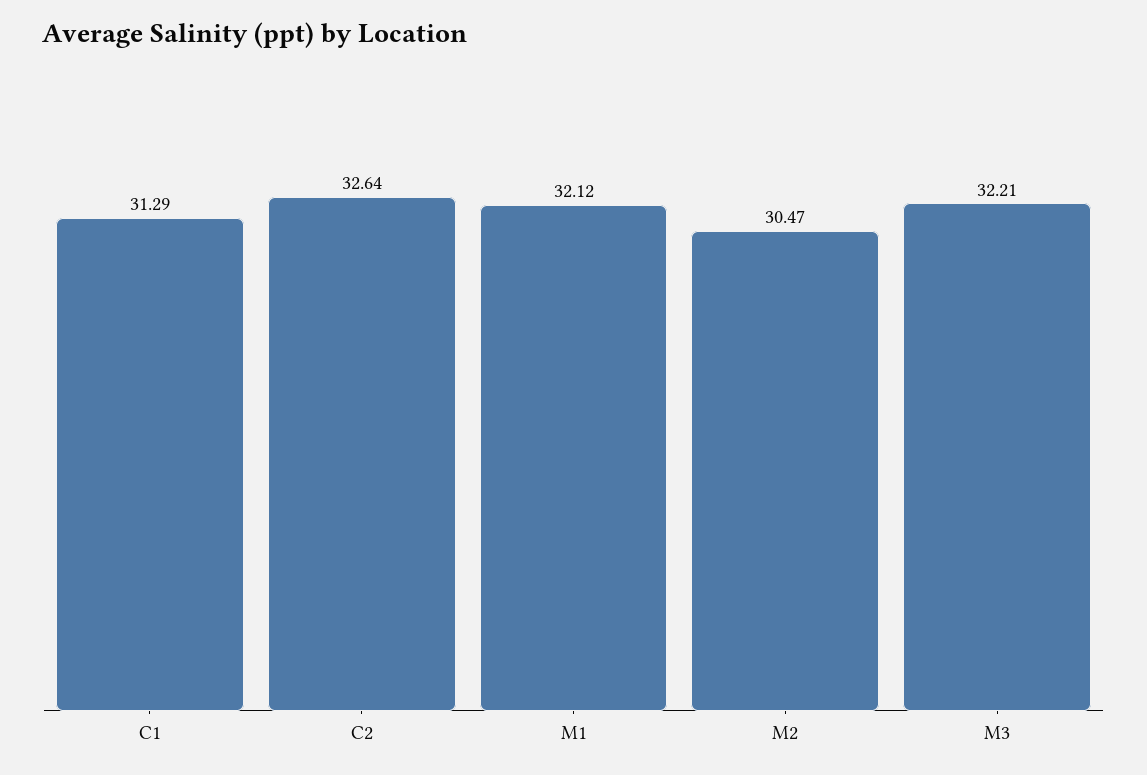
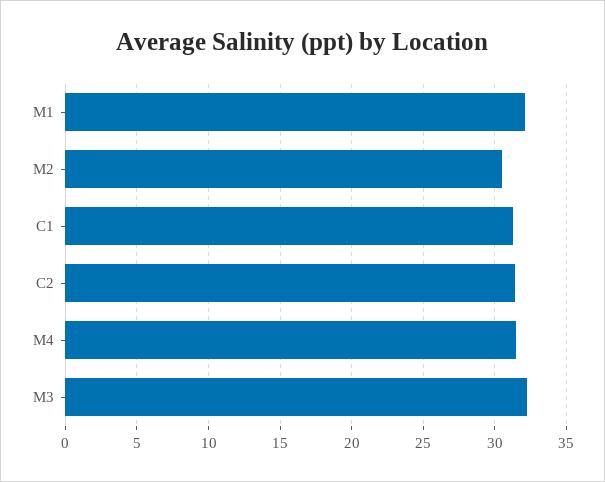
C2: 32.64 -> 31.5
M4: none -> 31.5

